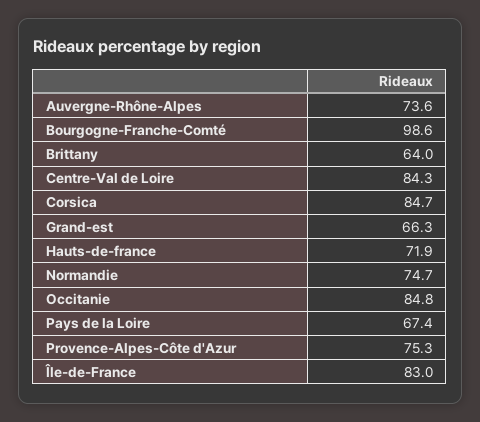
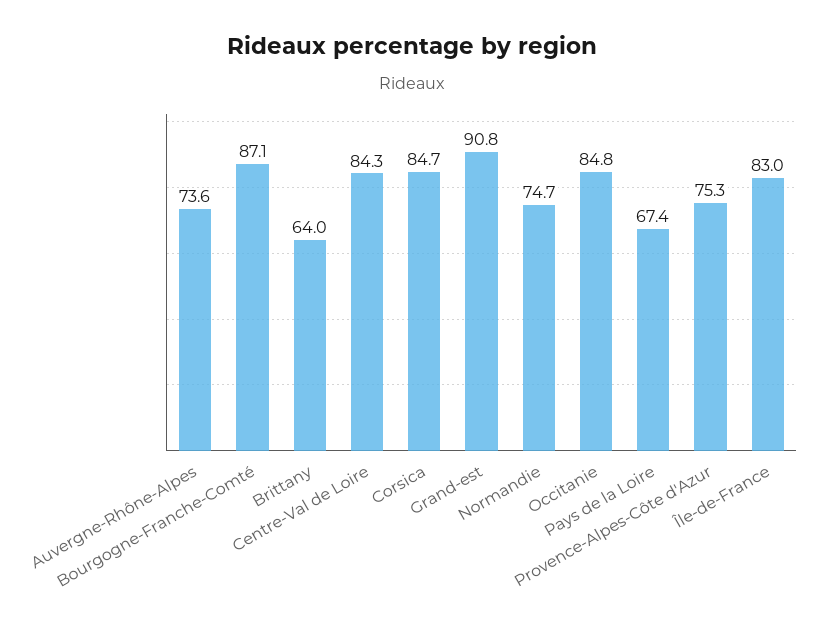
Bourgogne-Franche-Comté: 98.6 -> 87.1
Grand-est: 66.3 -> 90.8
Hauts-de-france: 71.9 -> none

